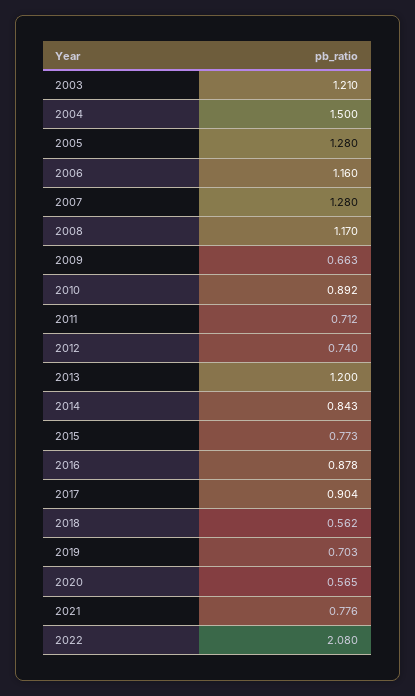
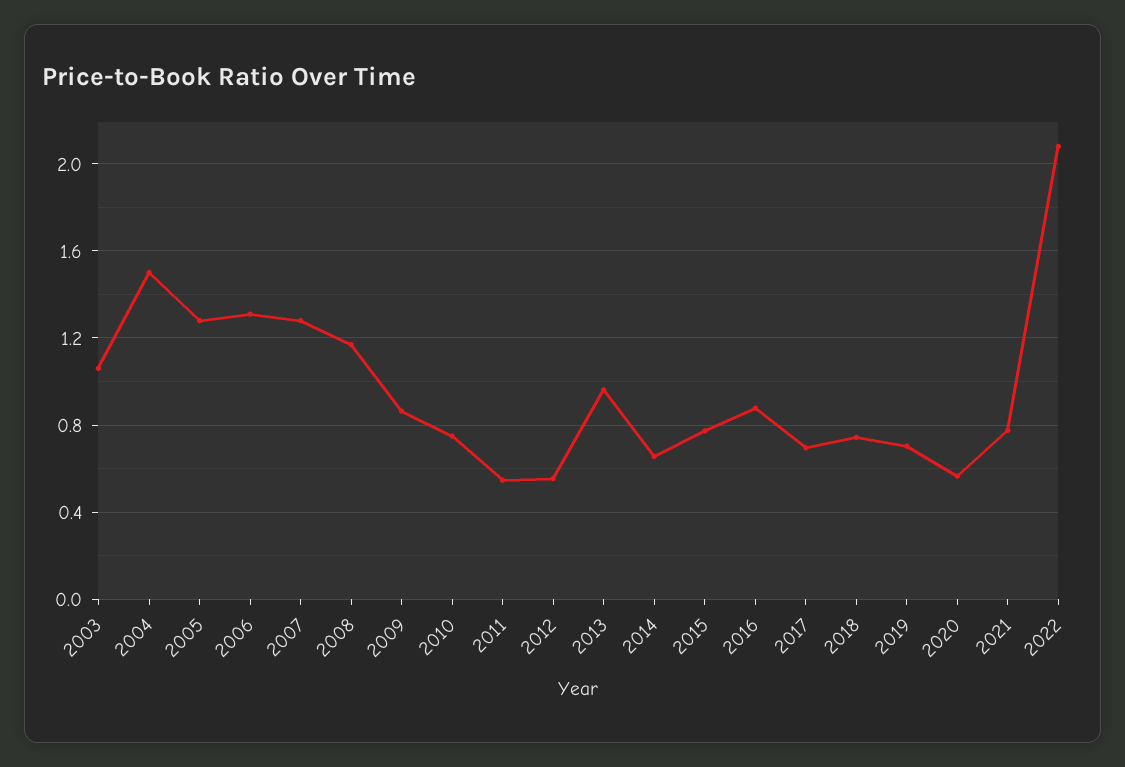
2003: 1.21 -> 1.05
2006: 1.16 -> 1.3
2009: 0.663 -> 0.85
2010: 0.892 -> 0.75
2011: 0.712 -> 0.55
2012: 0.74 -> 0.55
2013: 1.2 -> 0.95
2014: 0.843 -> 0.65
2017: 0.904 -> 0.7
2018: 0.562 -> 0.75

